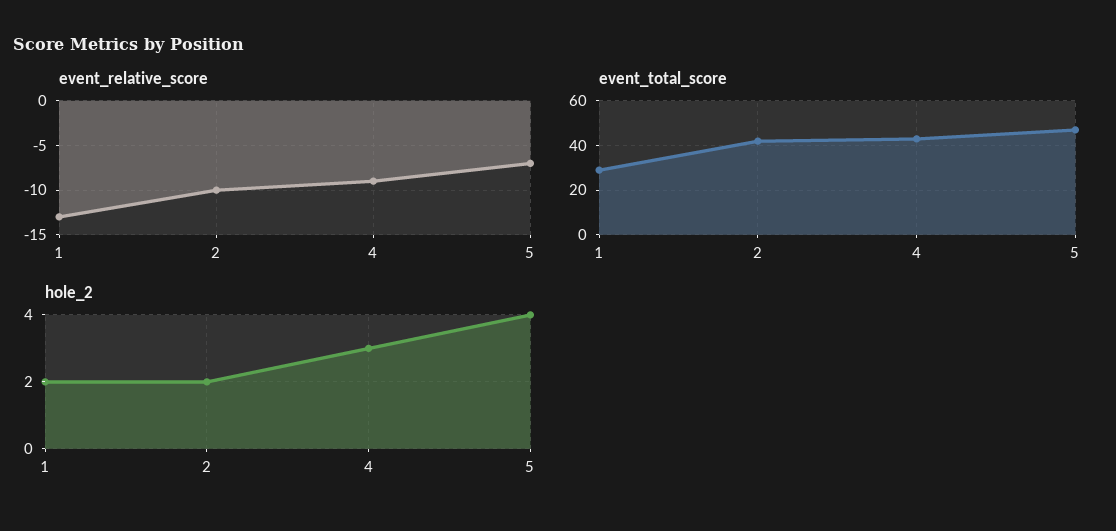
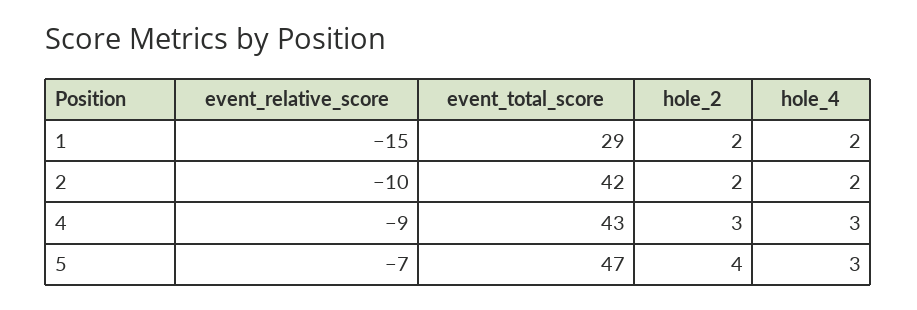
event_relative_score, 1: -13 -> -15
hole_4, 1: none -> 2
hole_4, 2: none -> 2
hole_4, 4: none -> 3
hole_4, 5: none -> 3

